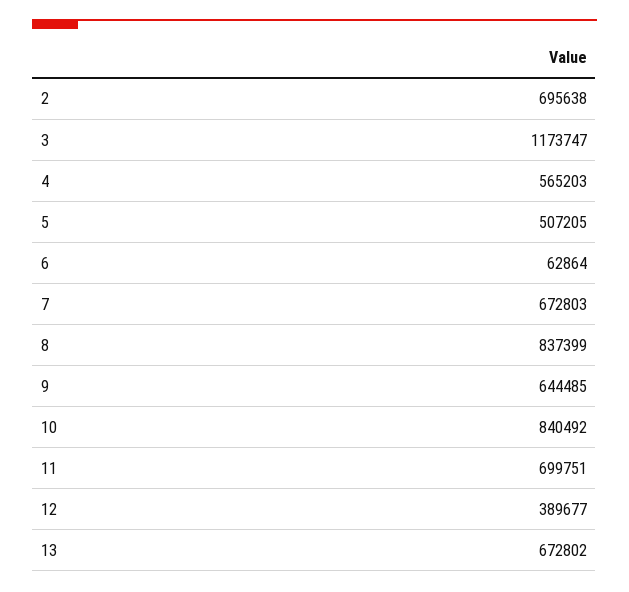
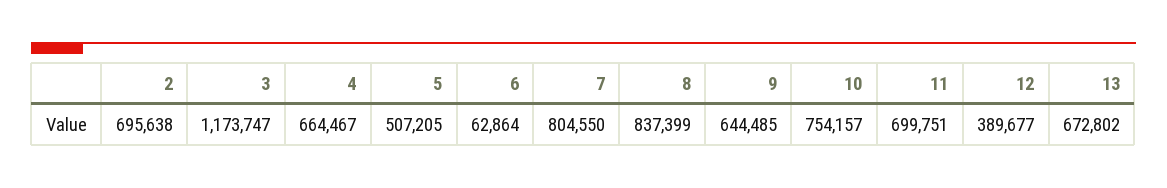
4: 565203 -> 664467
7: 672803 -> 804550
10: 840492 -> 754157

